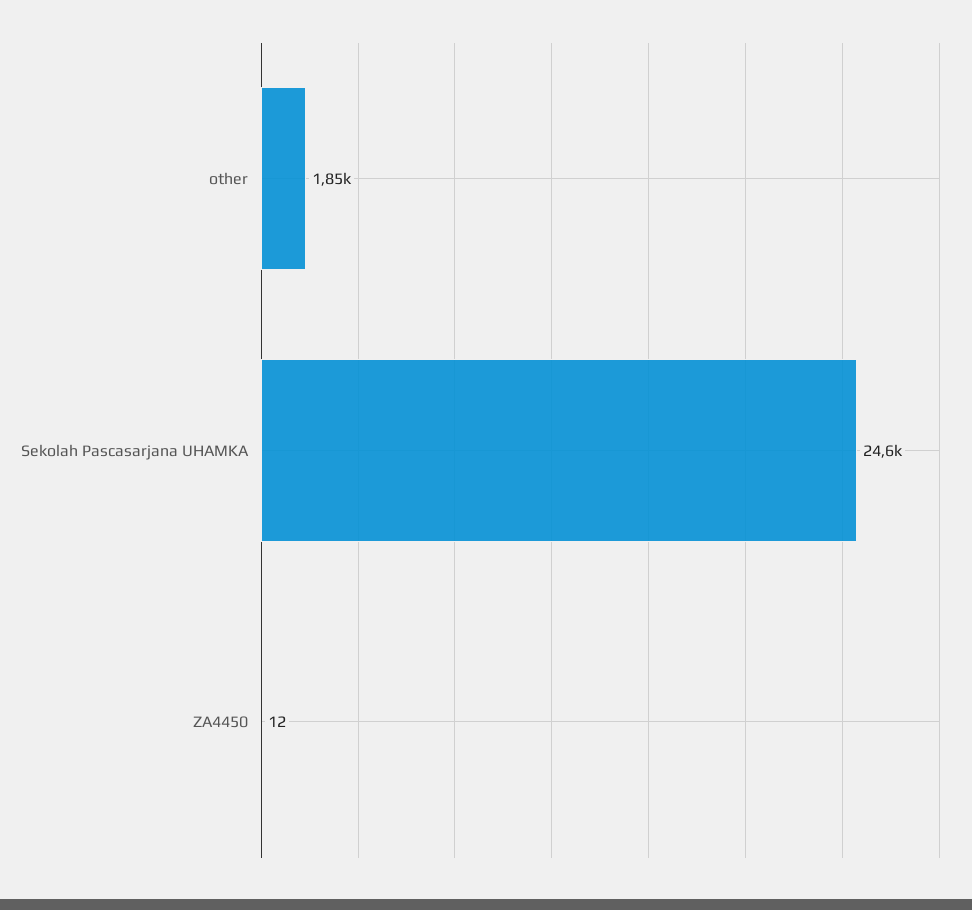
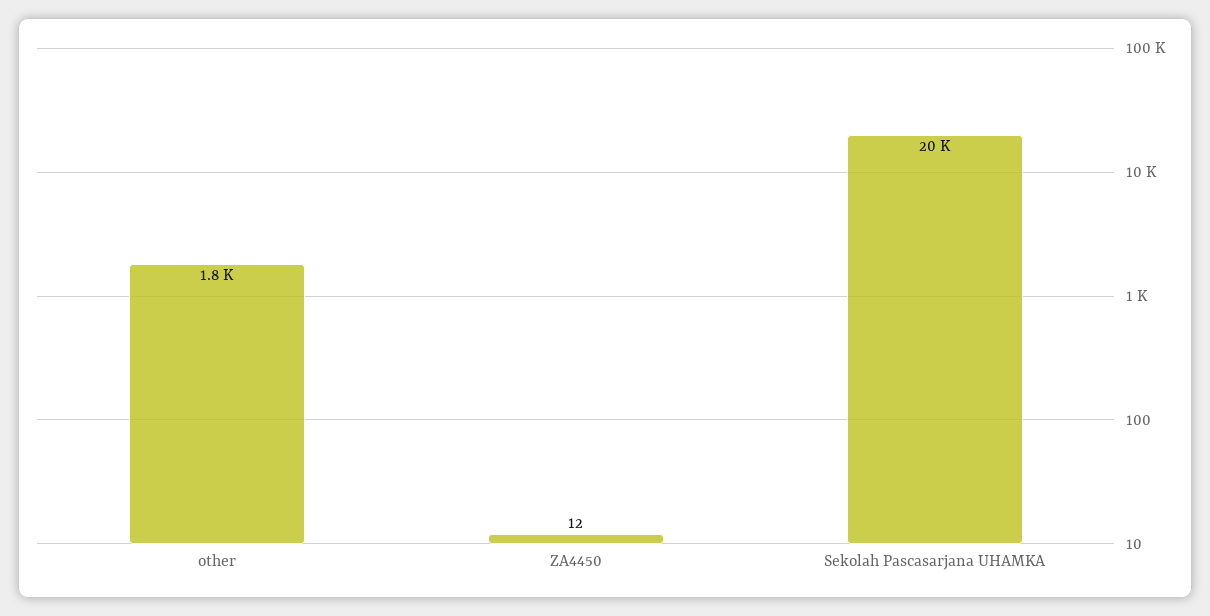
Sekolah Pascasarjana UHAMKA: 24600 -> 20000

